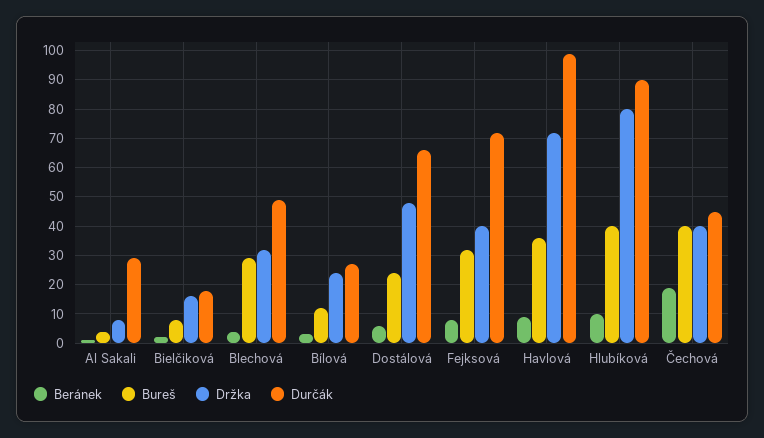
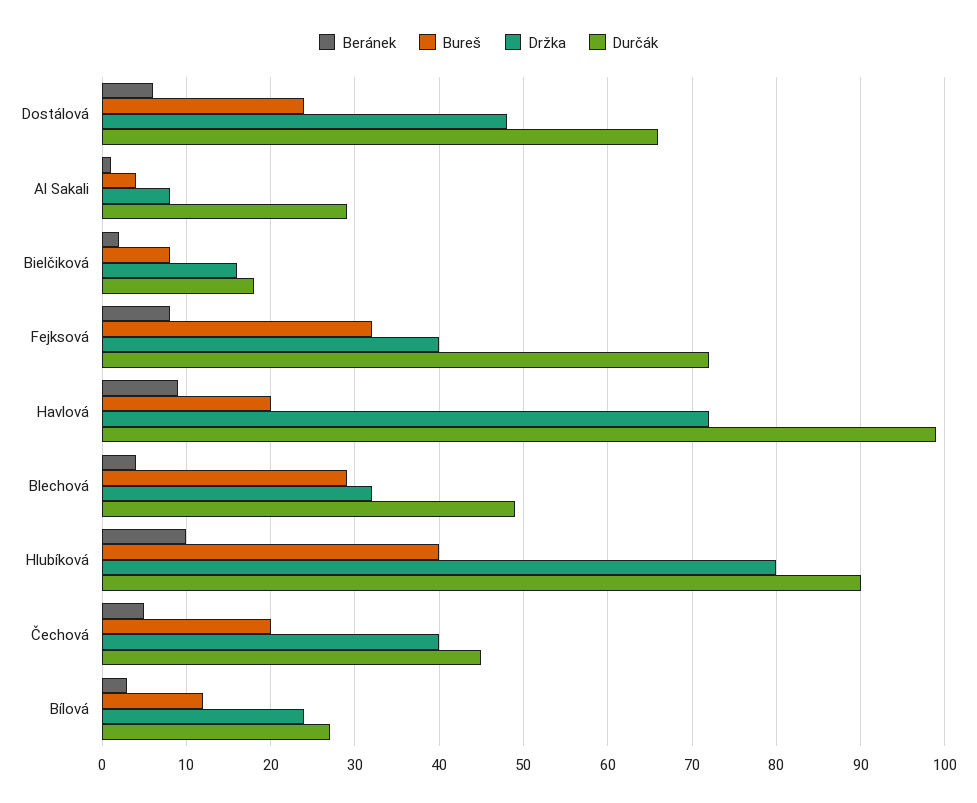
Bureš, Havlová: 35 -> 20
Beránek, Čechová: 20 -> 5
Bureš, Čechová: 40 -> 20

